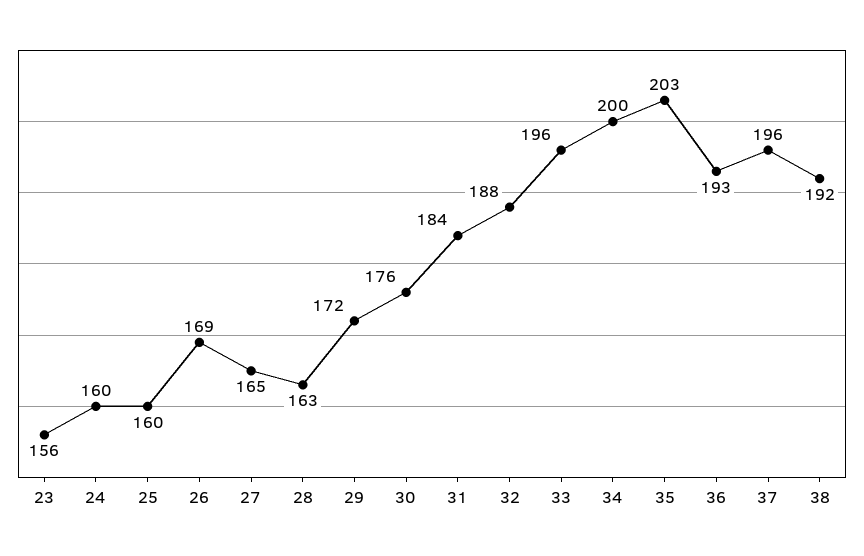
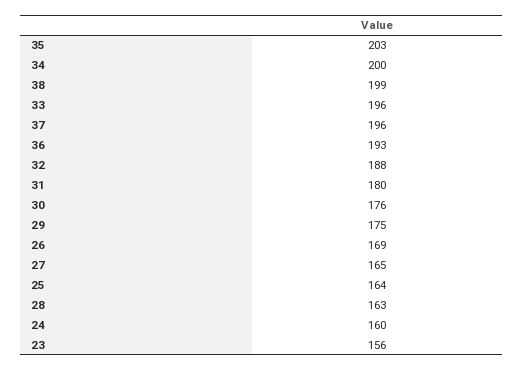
25: 160 -> 164
29: 172 -> 175
31: 184 -> 180
38: 192 -> 199

